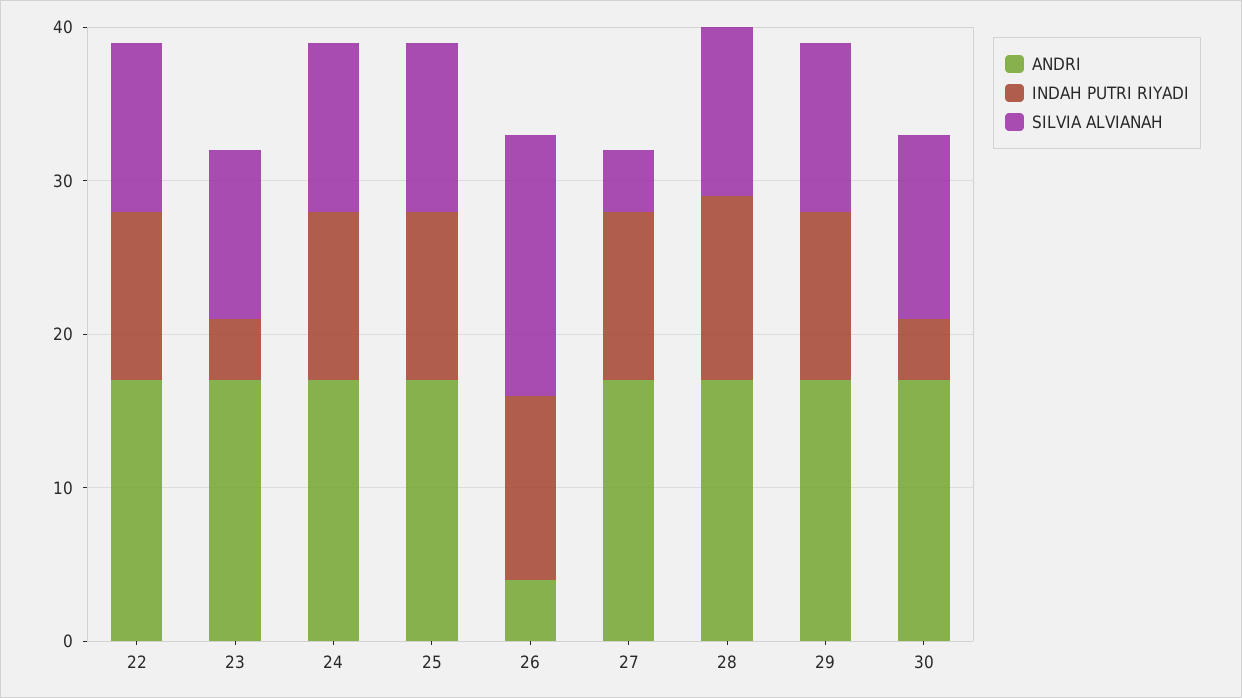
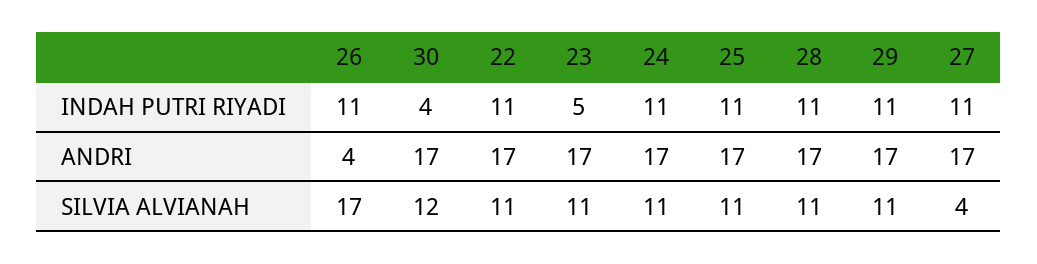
INDAH PUTRI RIYADI, 23: 4 -> 5
INDAH PUTRI RIYADI, 26: 12 -> 11
INDAH PUTRI RIYADI, 28: 12 -> 11

